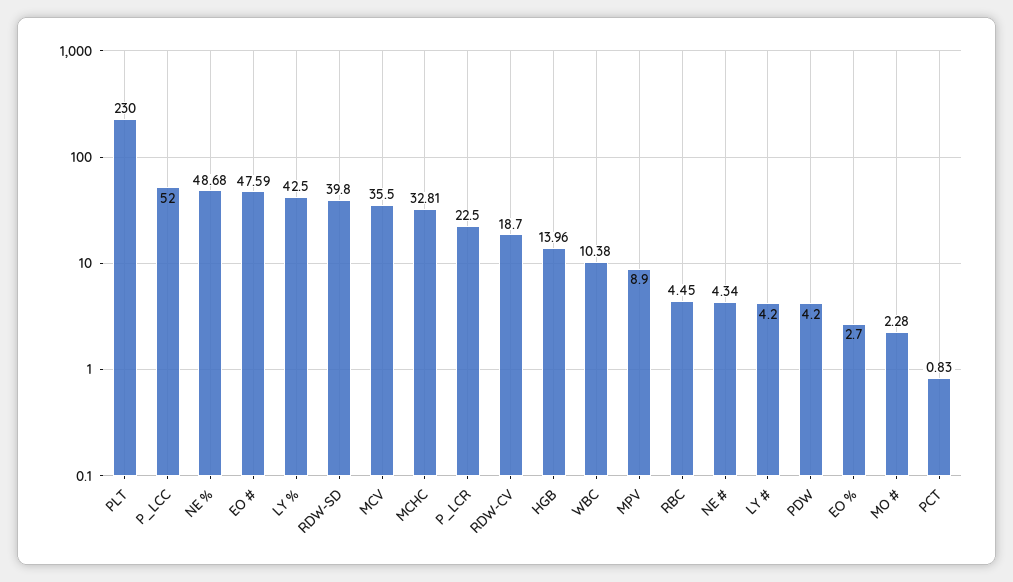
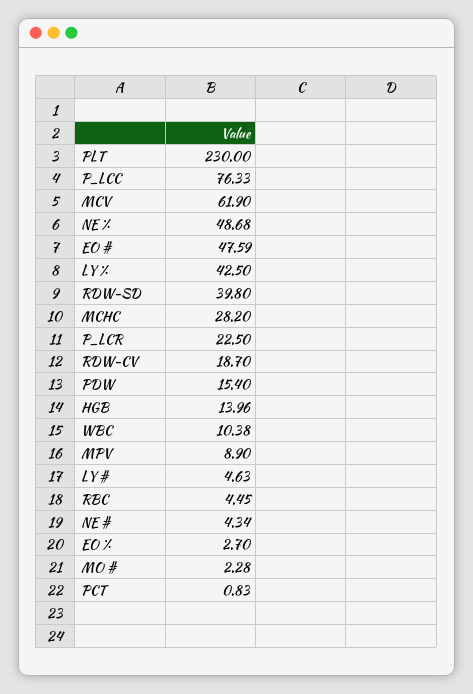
P_LCC: 52 -> 76.33
MCV: 35.5 -> 61.9
MCHC: 32.81 -> 28.2
LY #: 4.2 -> 4.63
PDW: 4.2 -> 15.4

